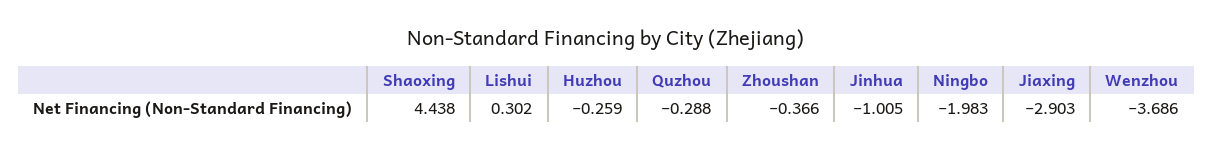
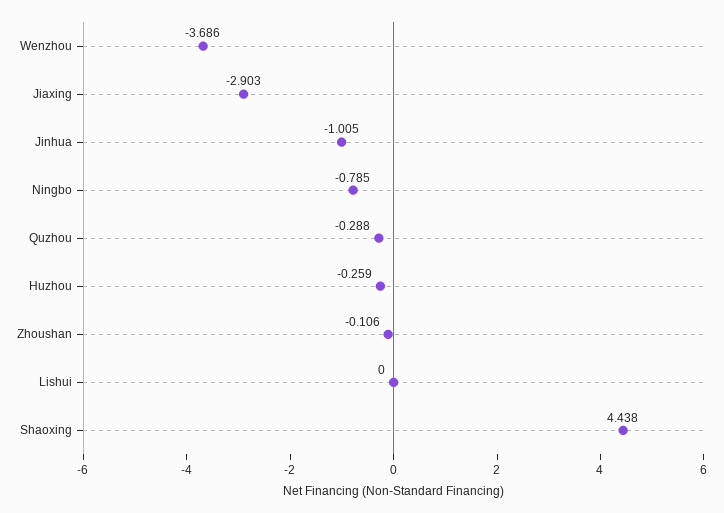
Lishui: 0.302 -> 0
Zhoushan: -0.366 -> -0.106
Ningbo: -1.983 -> -0.785

